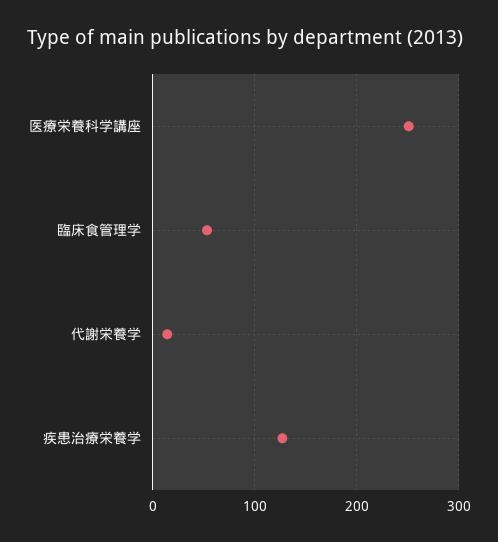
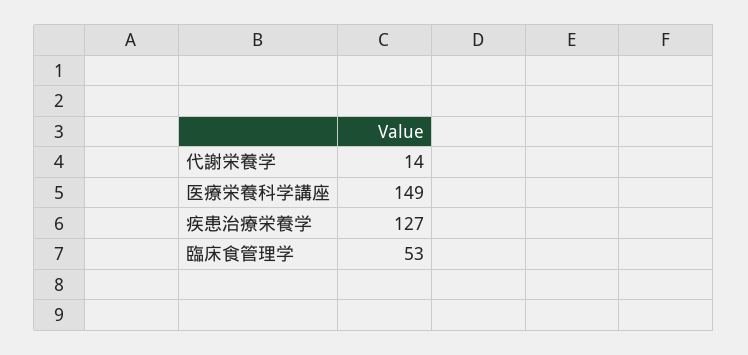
医療栄養科学講座: 250 -> 149

